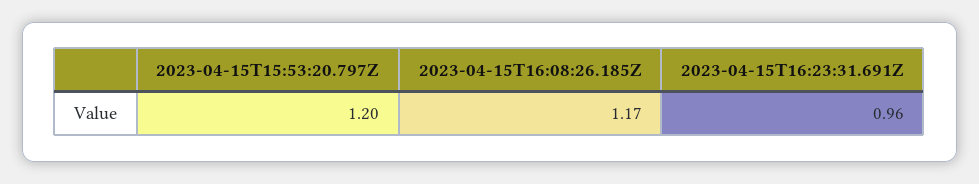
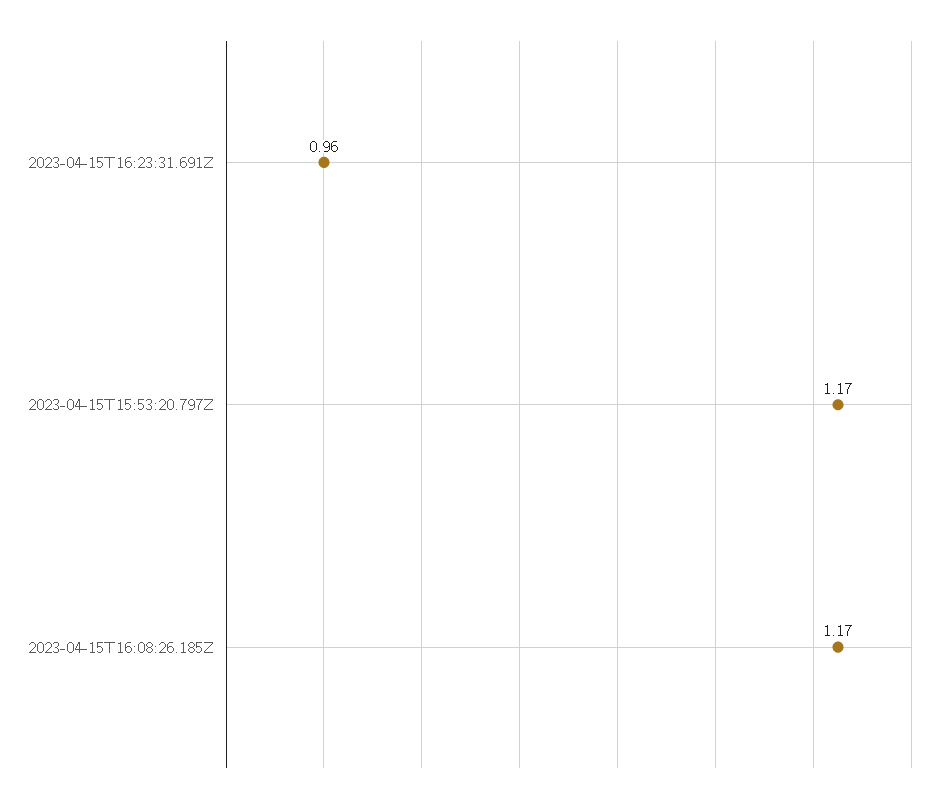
2023-04-15T15:53:20.797Z: 1.2 -> 1.17

